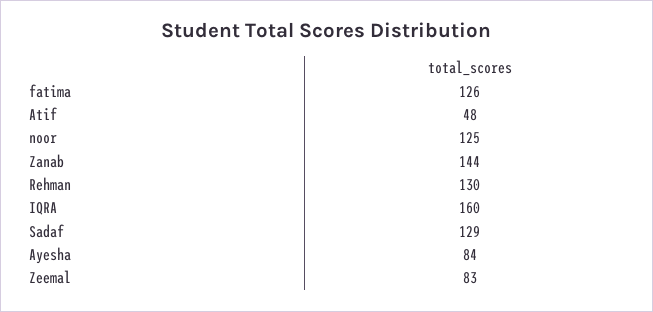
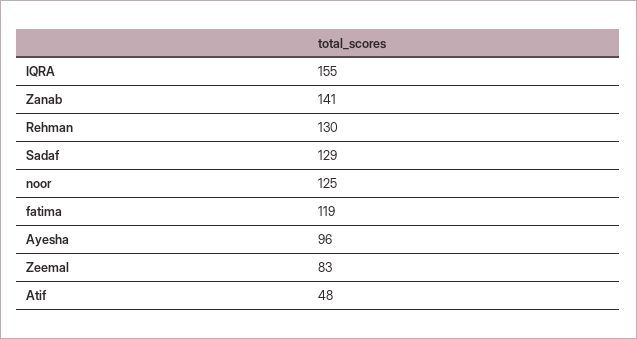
fatima: 126 -> 119
Zanab: 144 -> 141
IQRA: 160 -> 155
Ayesha: 84 -> 96

